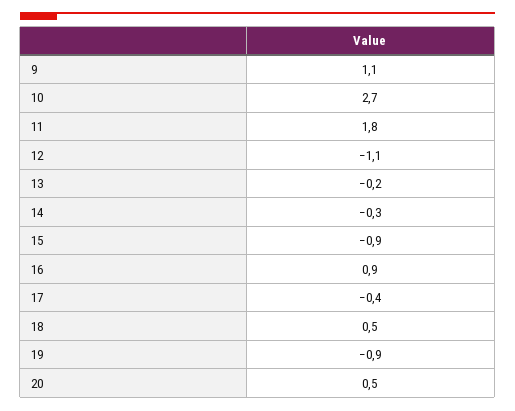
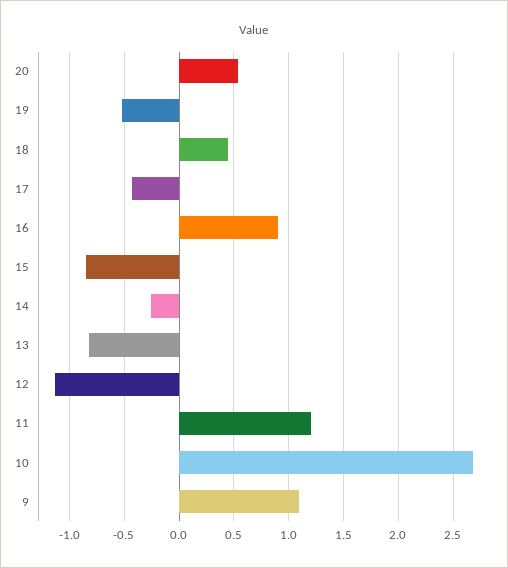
11: 1.8 -> 1.2
13: -0.2 -> -0.8
19: -0.9 -> -0.5

